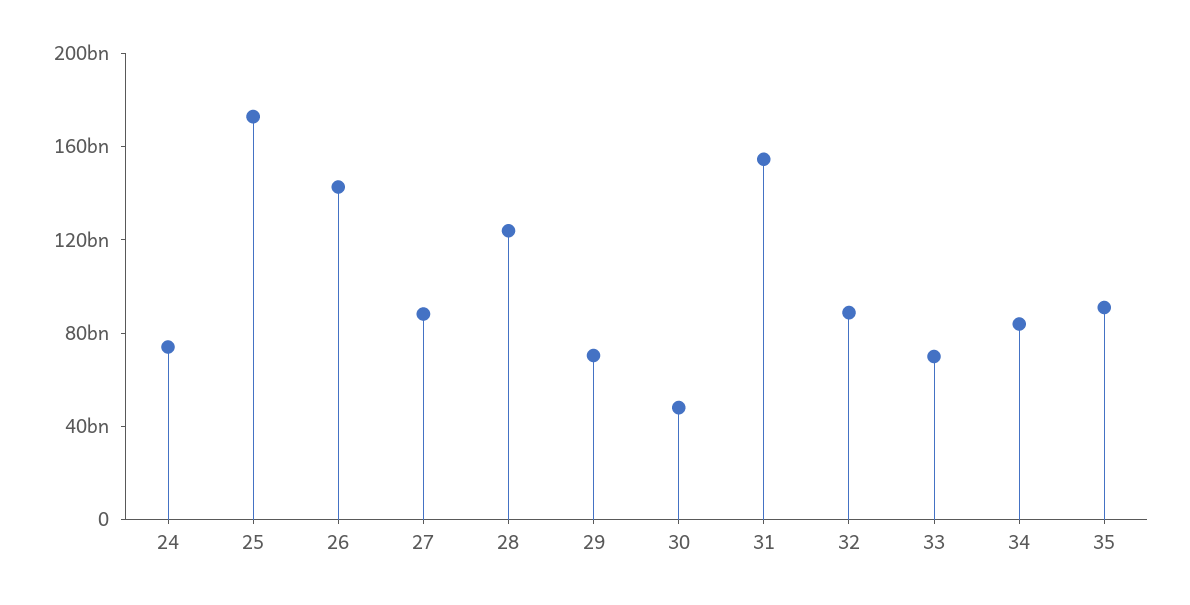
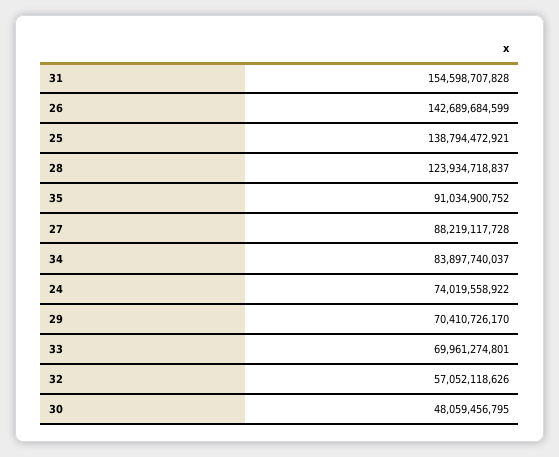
25: 170000000000 -> 138794472921
32: 90000000000 -> 57052118626

